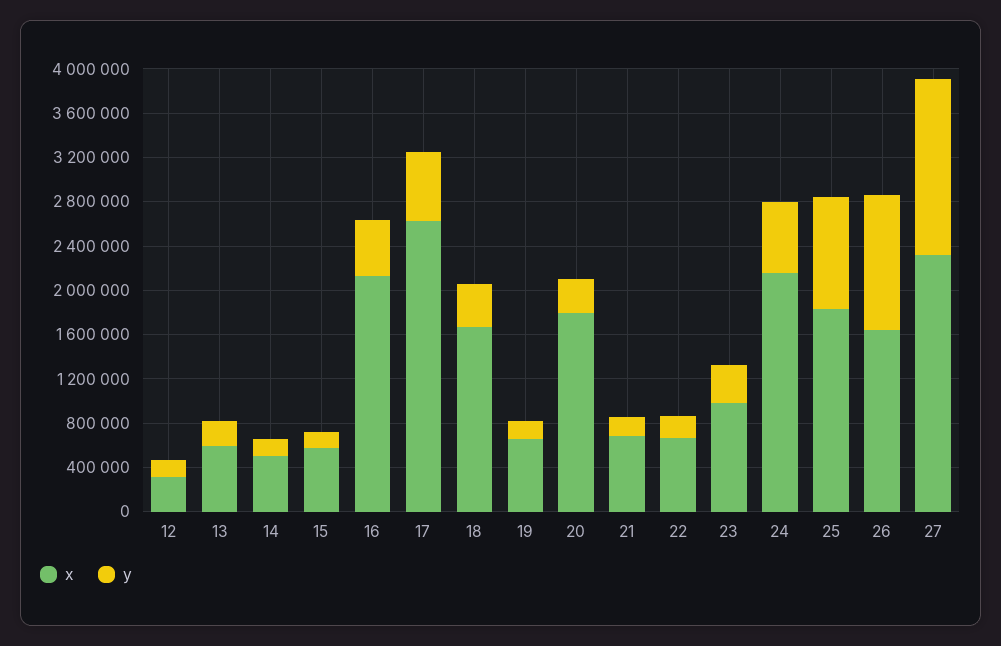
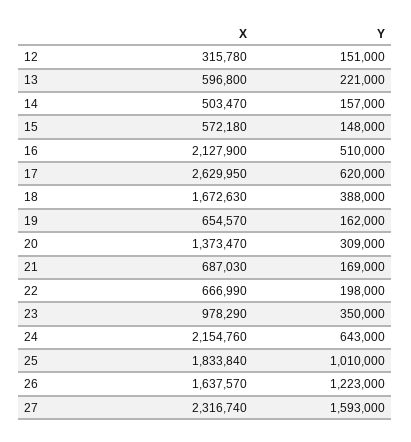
x, 20: 1800000 -> 1373470

